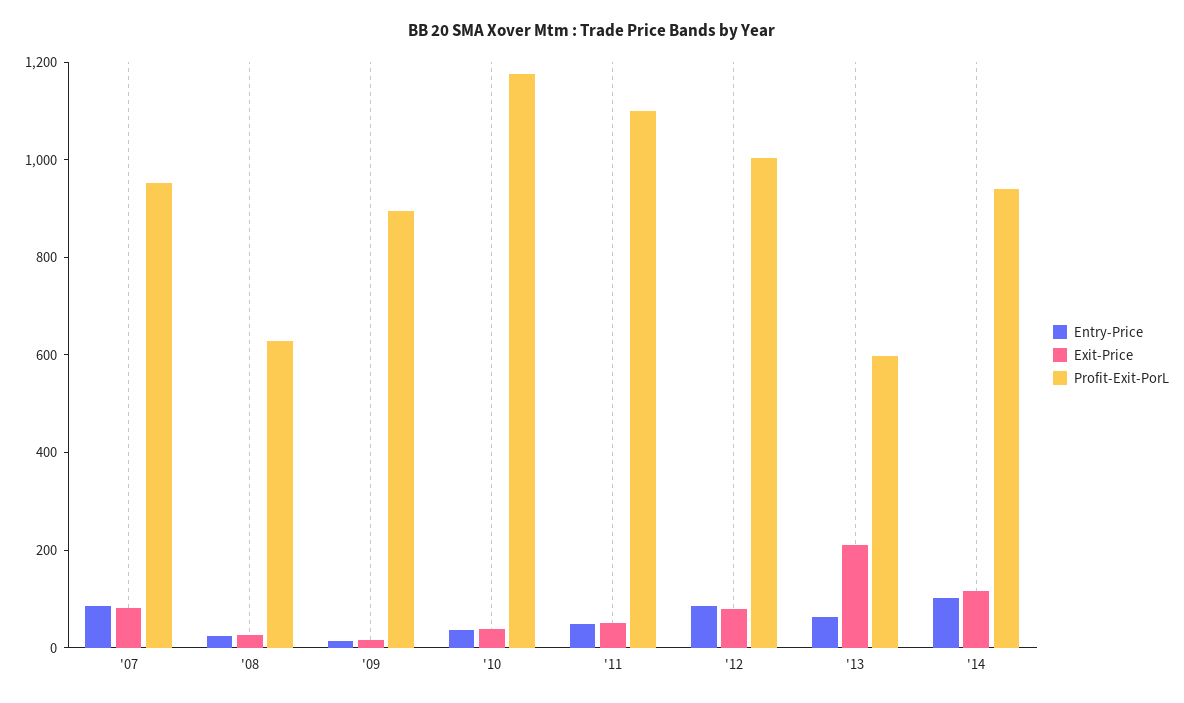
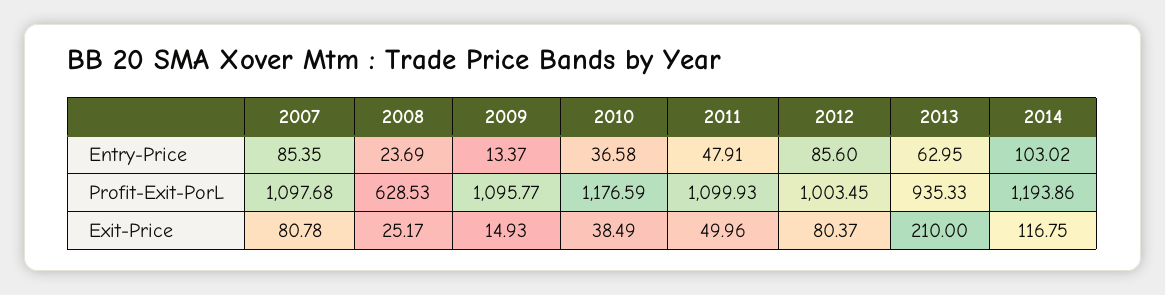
Profit-Exit-PorL, '07: 950 -> 1097.68
Profit-Exit-PorL, '09: 900 -> 1095.77
Profit-Exit-PorL, '13: 600 -> 935.33
Profit-Exit-PorL, '14: 950 -> 1193.86

